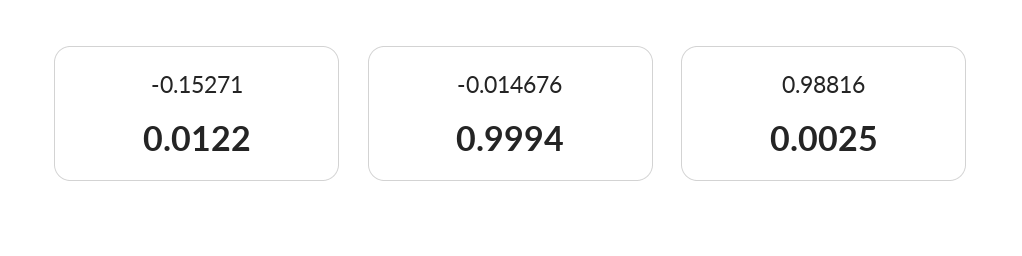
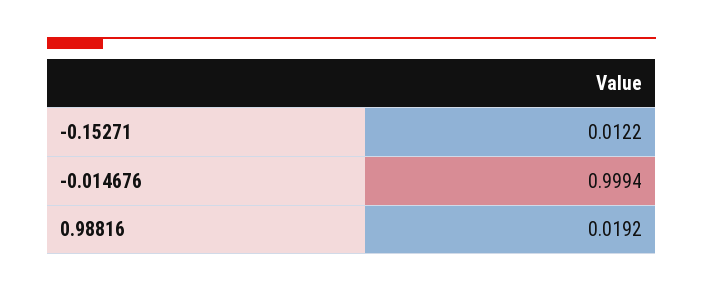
0.98816: 0.0025 -> 0.0192

